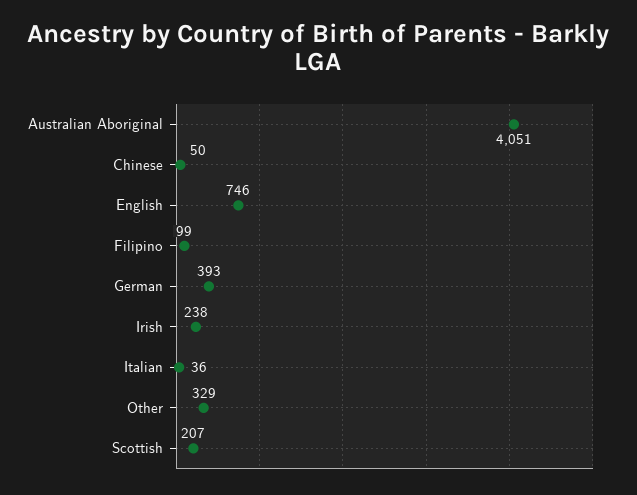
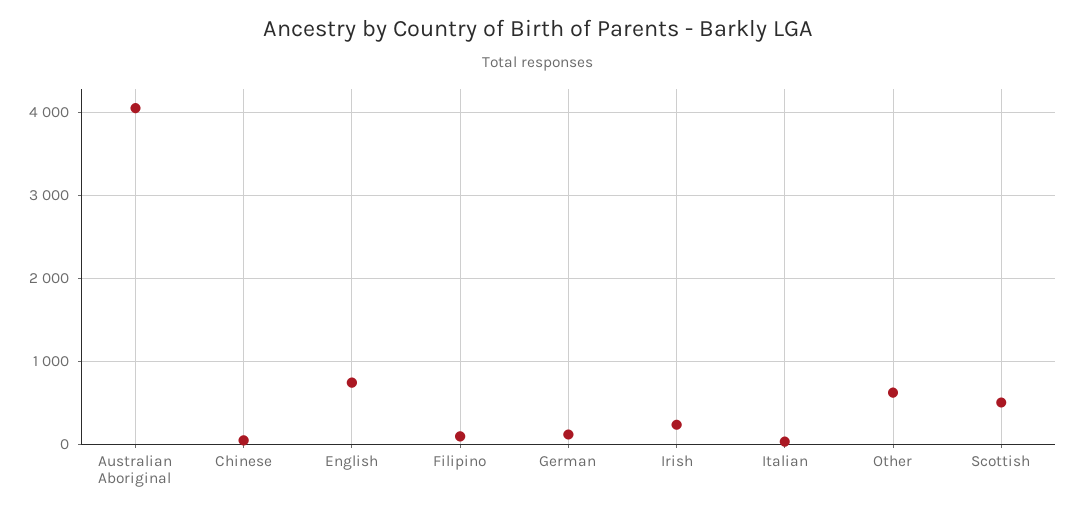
German: 393 -> 100
Other: 329 -> 600
Scottish: 207 -> 500

